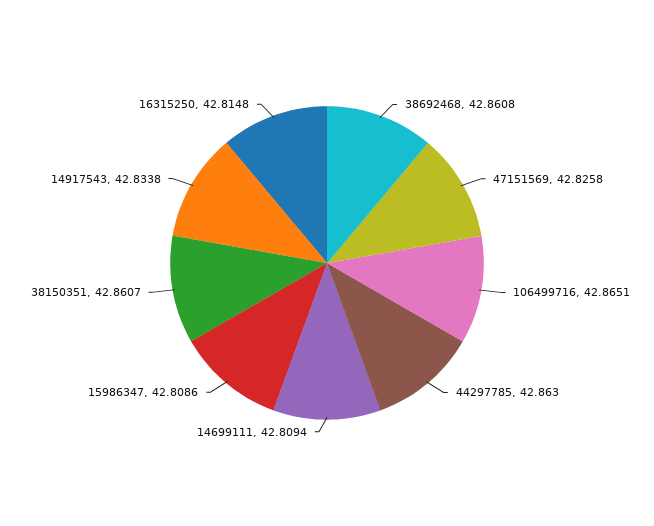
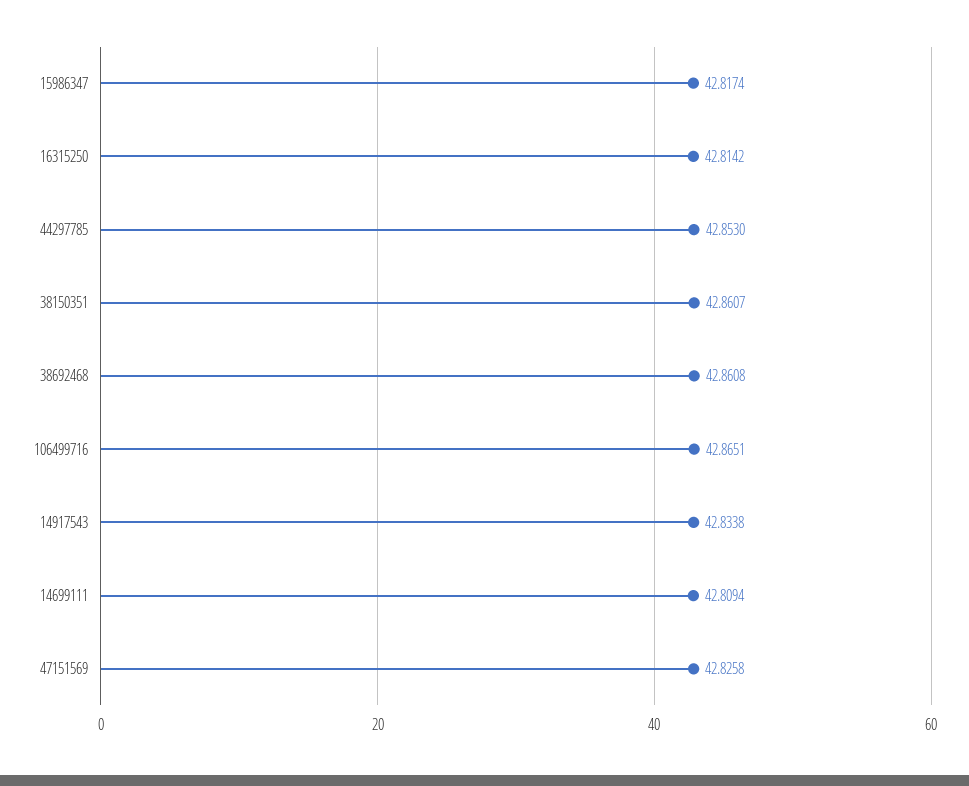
44297785: 42.863 -> 42.853
15986347: 42.8086 -> 42.8174
16315250: 42.8148 -> 42.8142

